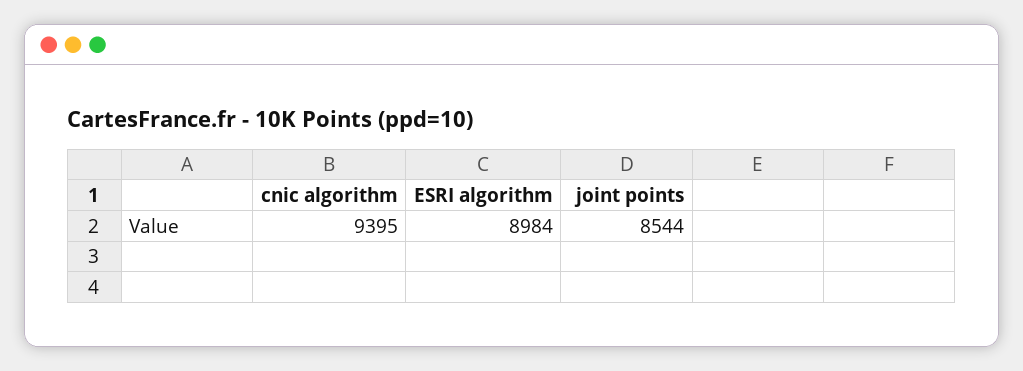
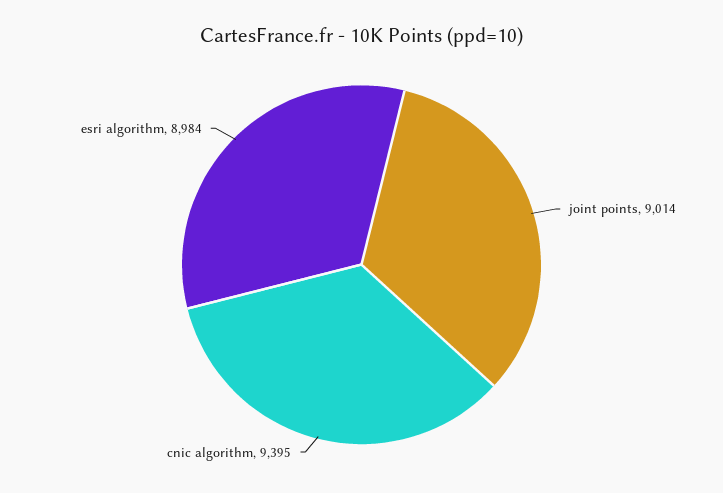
joint points: 8544 -> 9014

